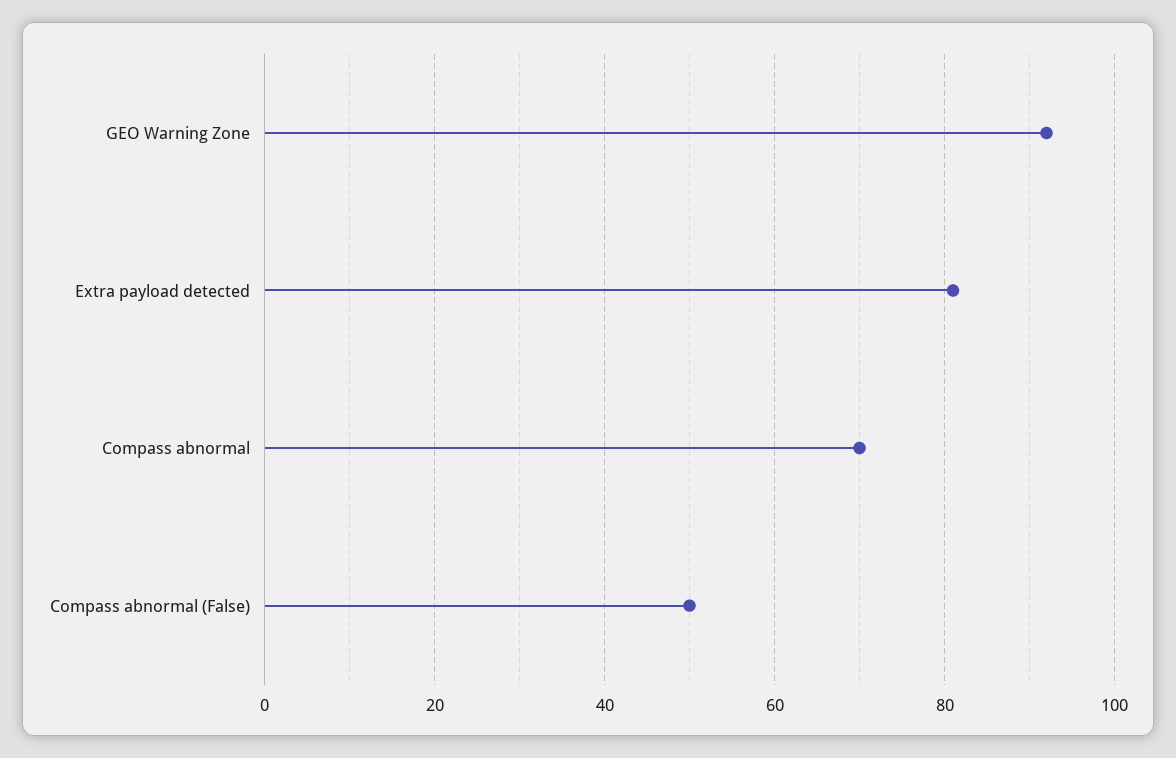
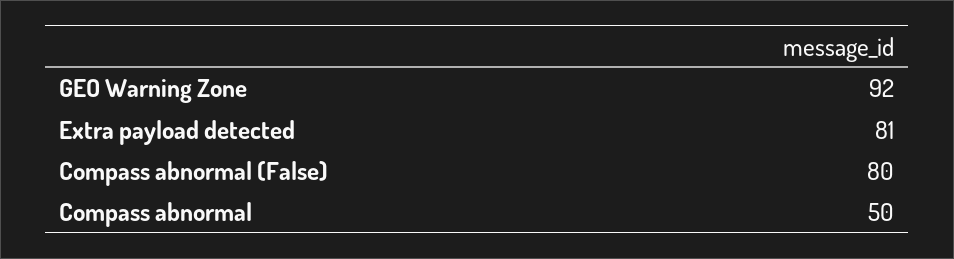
Compass abnormal: 70 -> 50
Compass abnormal (False): 50 -> 80

